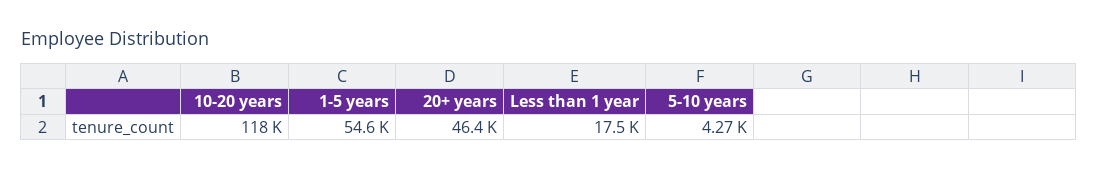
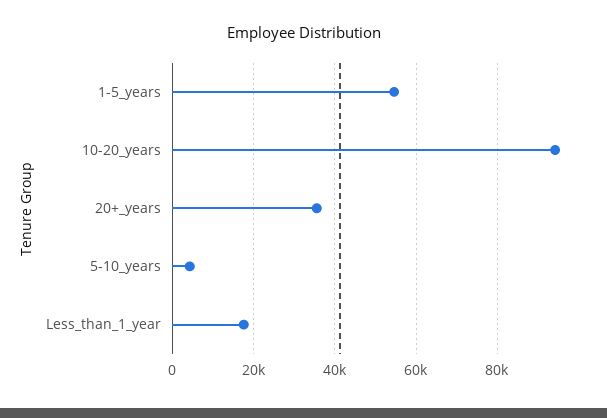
10-20 years: 118000 -> 94000
20+ years: 46400 -> 36000

